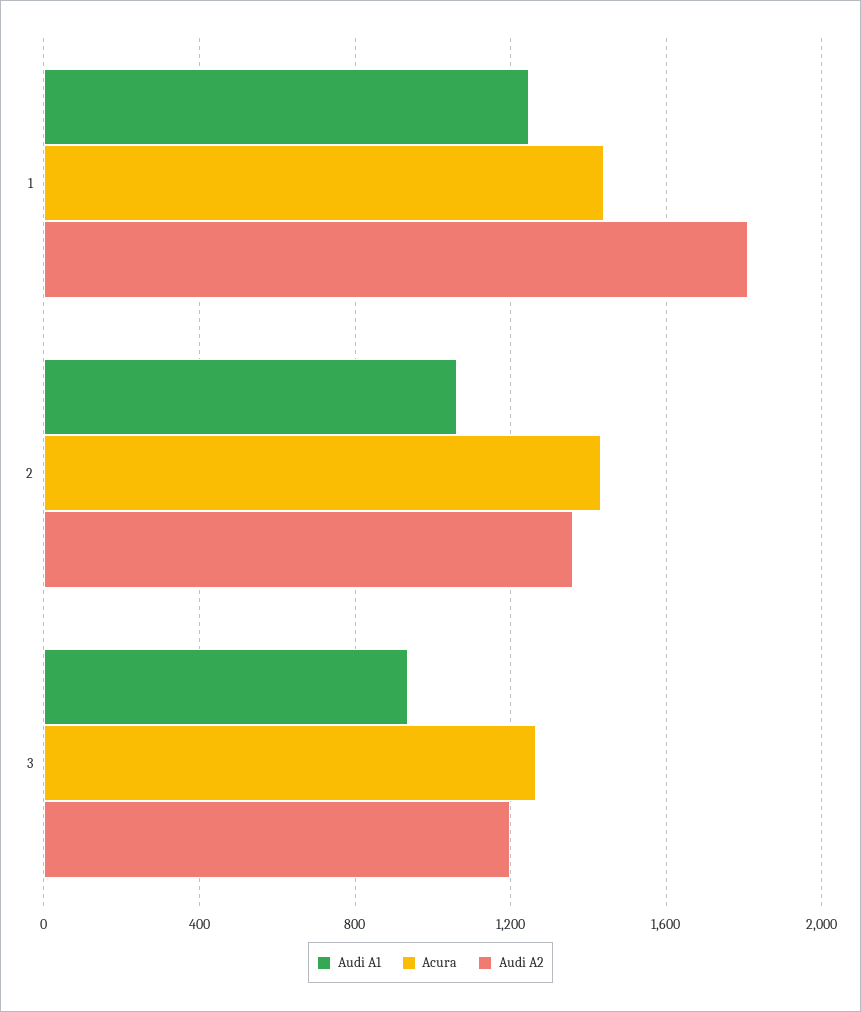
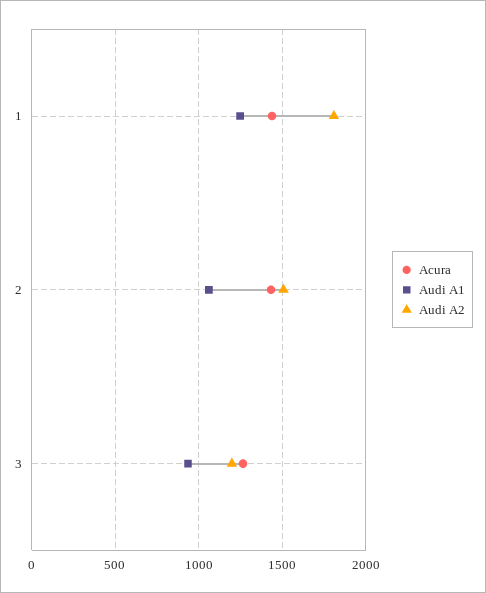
Audi A2, 2: 1350 -> 1500

